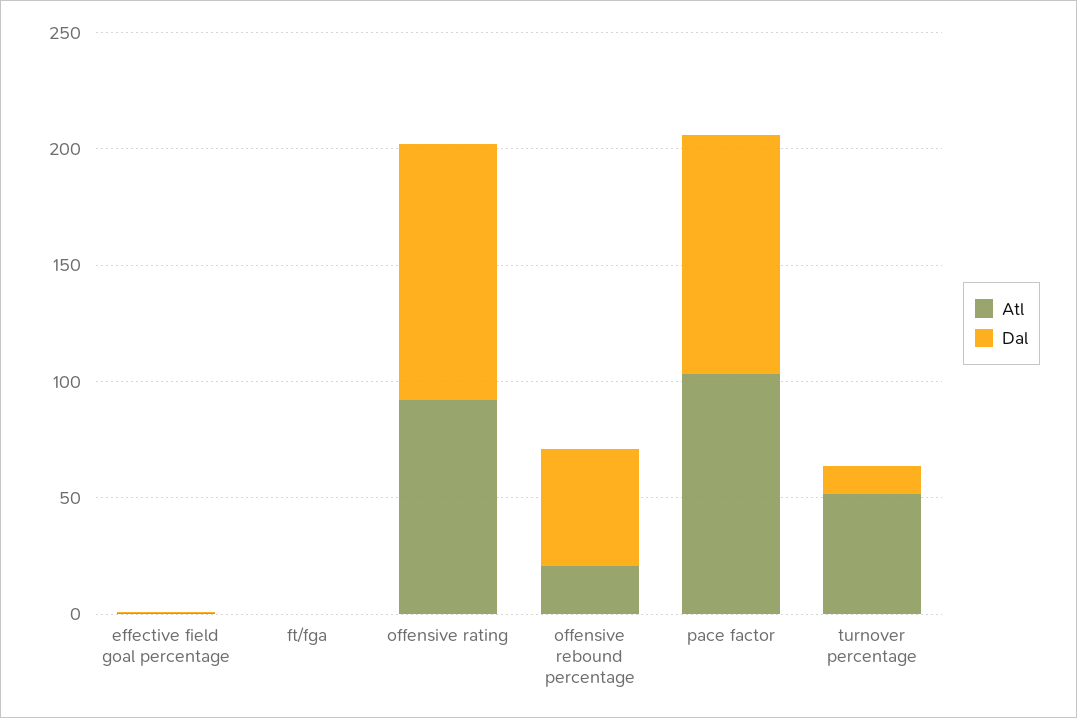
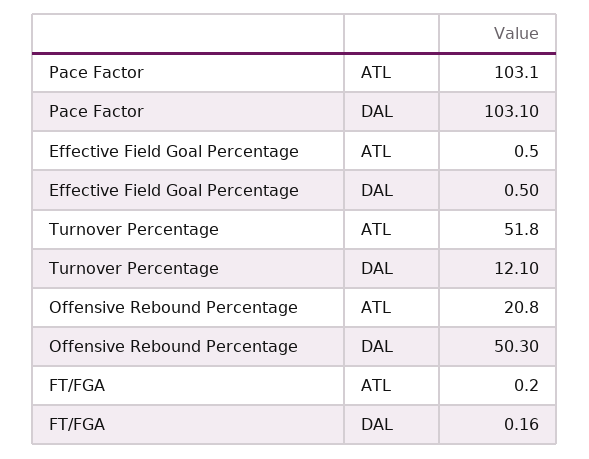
Atl, offensive rating: 90 -> none
Dal, offensive rating: 110 -> none

